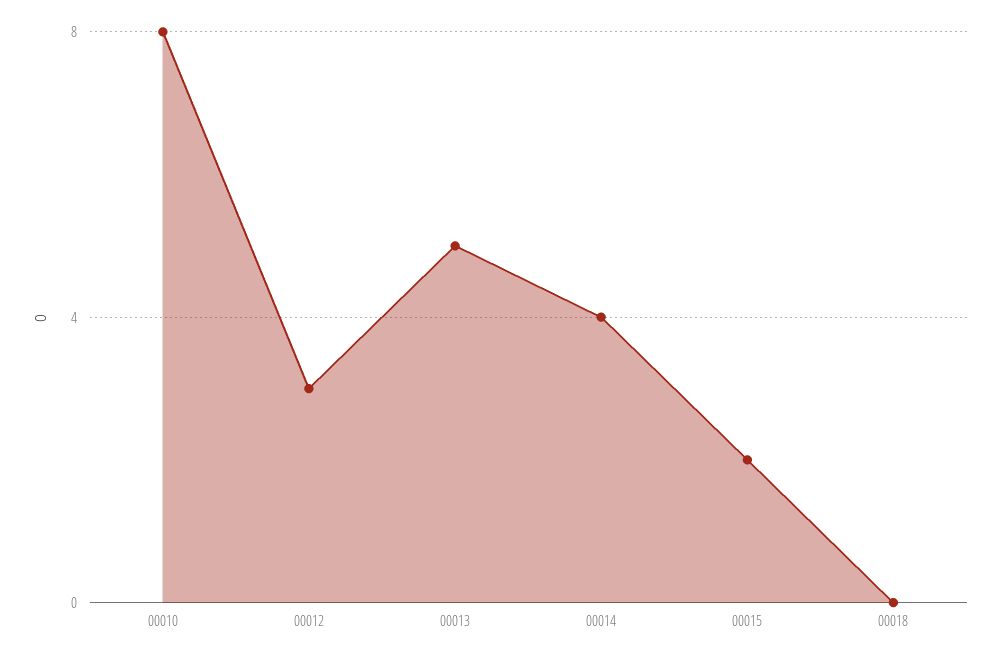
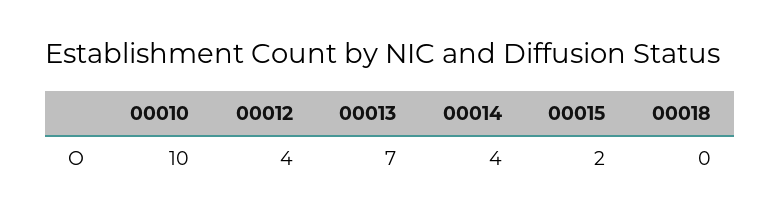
00010: 8 -> 10
00012: 3 -> 4
00013: 5 -> 7

